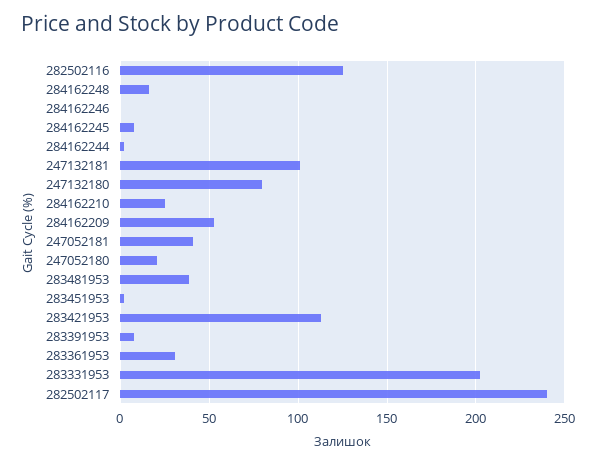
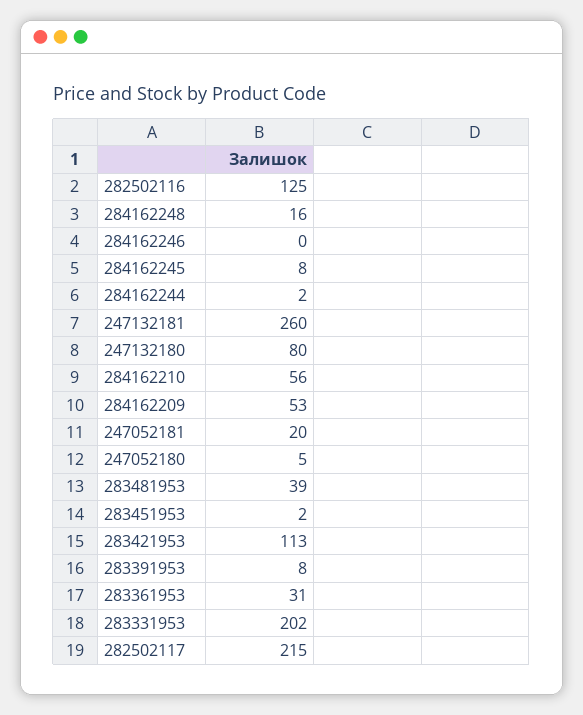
247132181: 100 -> 260
284162210: 25 -> 56
247052181: 40 -> 20
247052180: 20 -> 5
282502117: 240 -> 215

